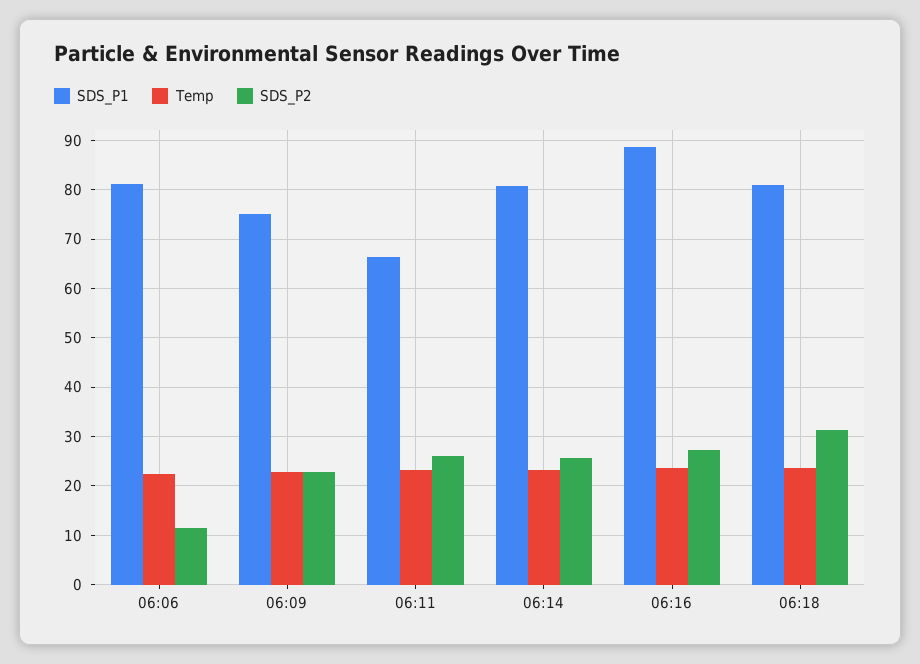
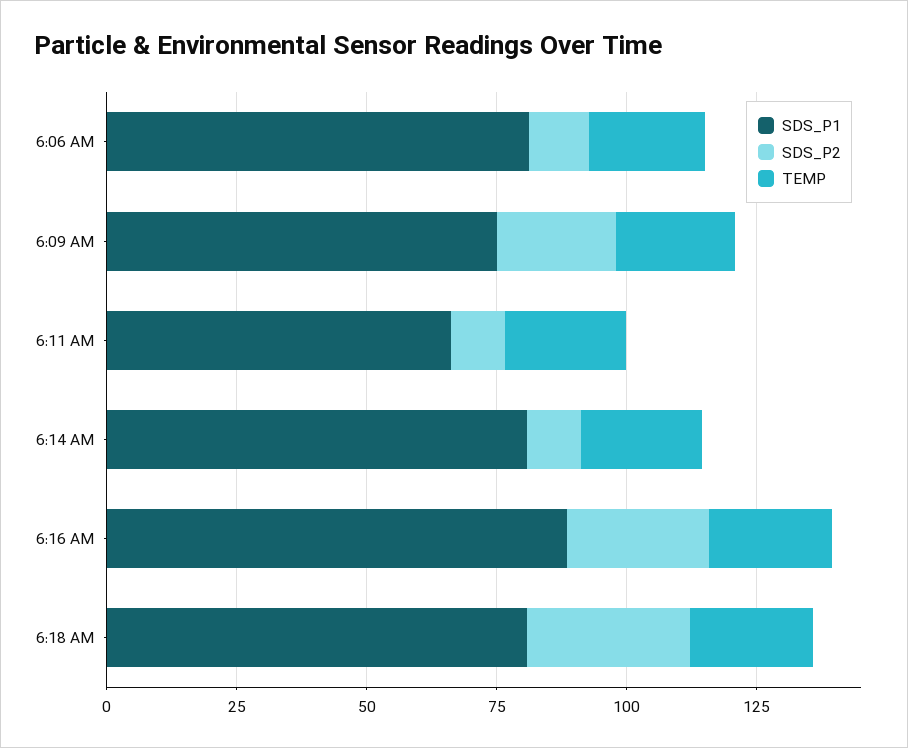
SDS_P2, 06:11: 26 -> 10
SDS_P2, 06:14: 26 -> 10

